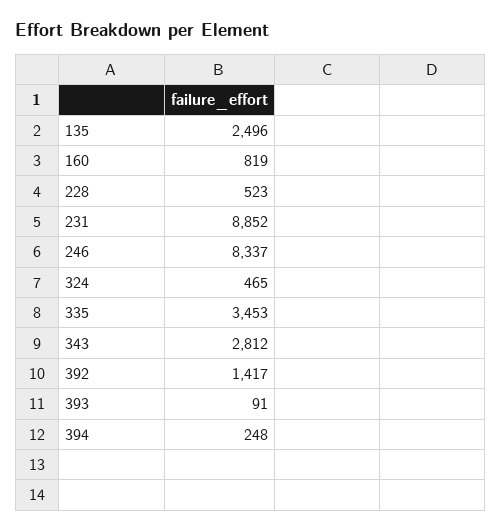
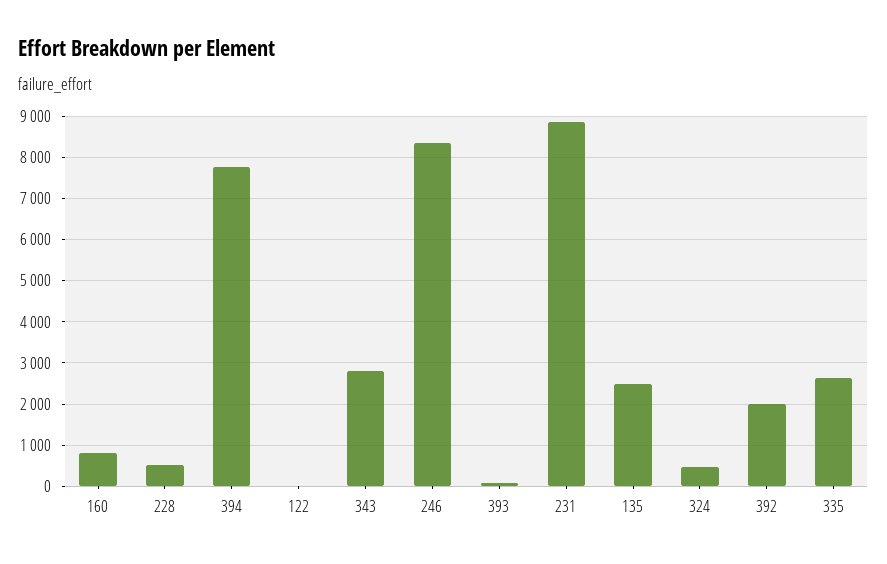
335: 3453 -> 2600
392: 1417 -> 2000
394: 248 -> 7800
122: none -> 0

